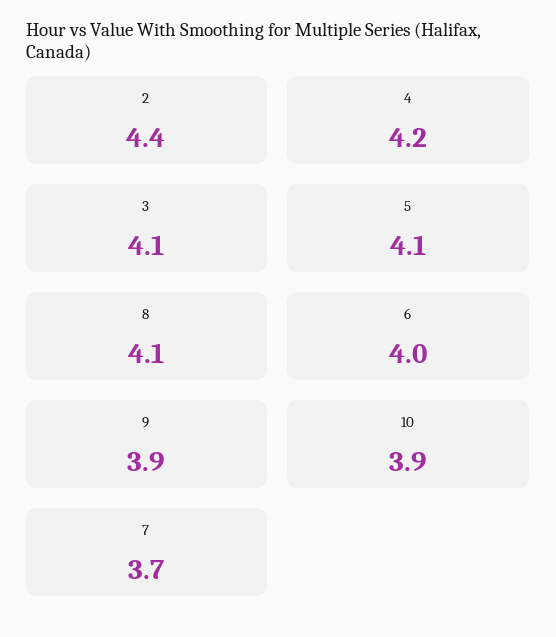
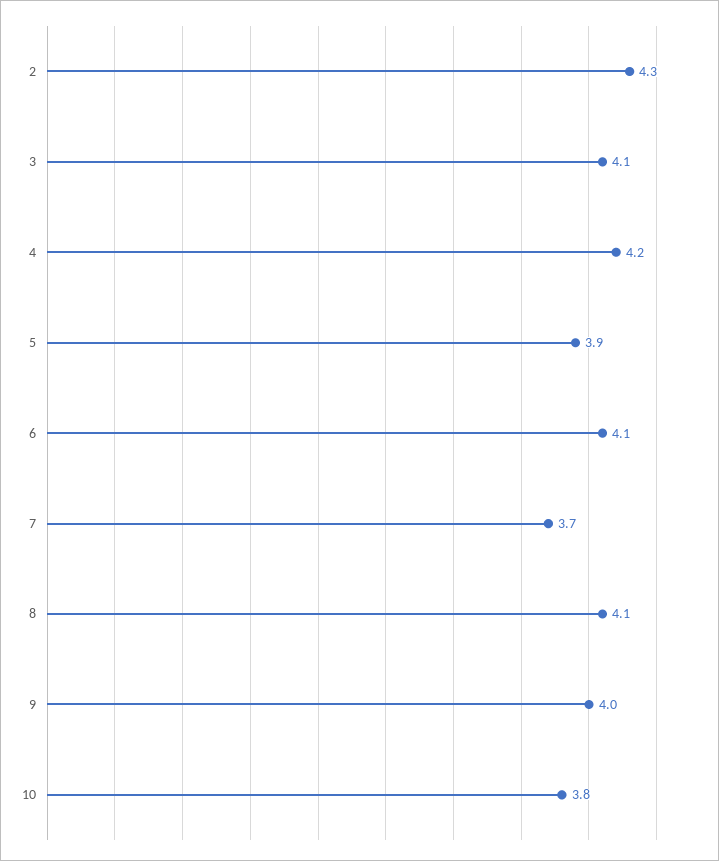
2: 4.4 -> 4.3
5: 4.1 -> 3.9
6: 4 -> 4.1
9: 3.9 -> 4
10: 3.9 -> 3.8

